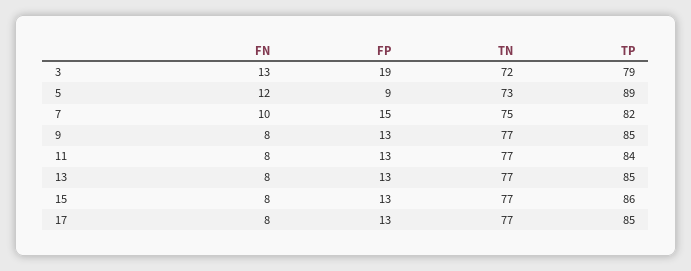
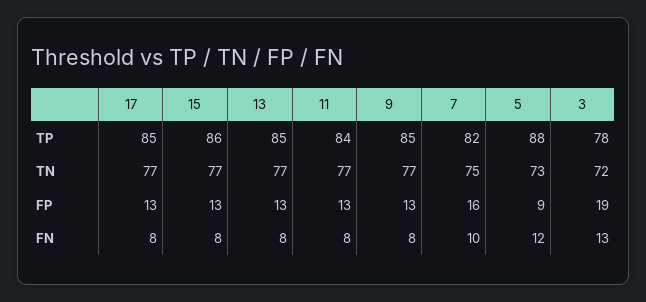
TP, 3: 79 -> 78
TP, 5: 89 -> 88
FP, 7: 15 -> 16

